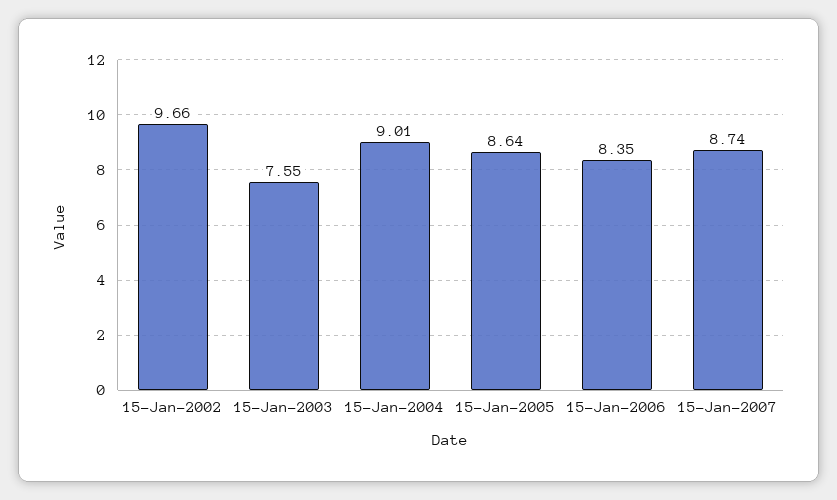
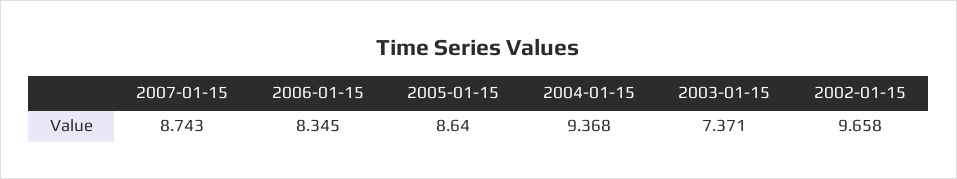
15-Jan-2003: 7.55 -> 7.371
15-Jan-2004: 9.01 -> 9.368

